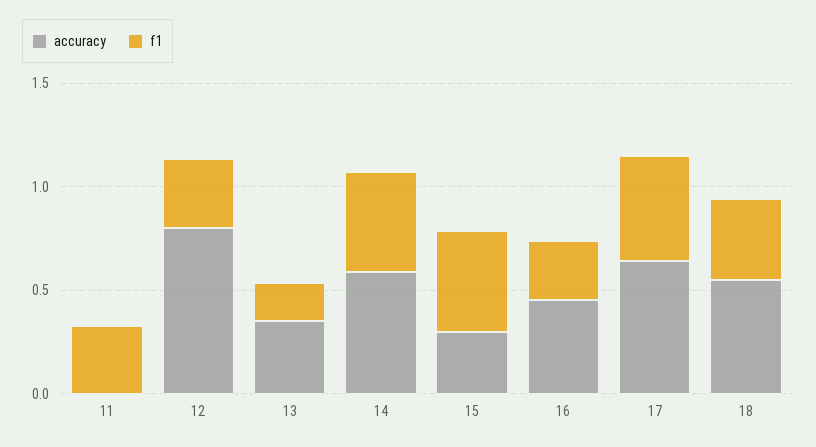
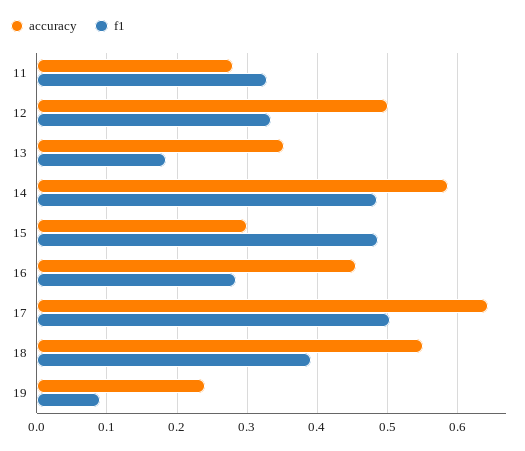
accuracy, 11: 0 -> 0.28
accuracy, 12: 0.8 -> 0.5
accuracy, 19: none -> 0.24
f1, 19: none -> 0.09

